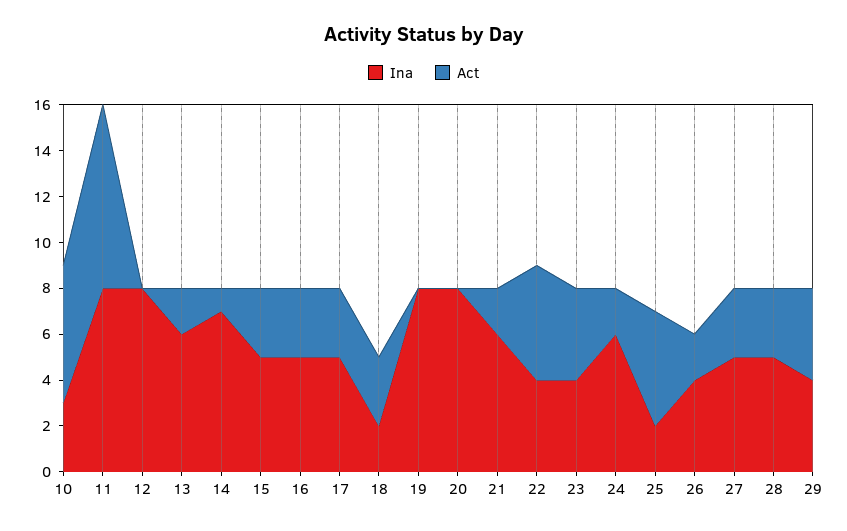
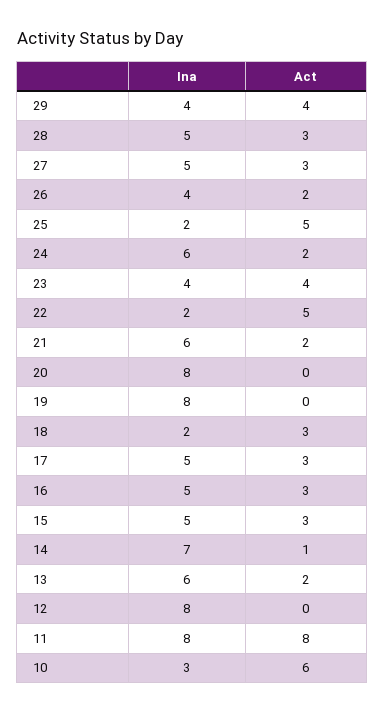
Ina, 22: 4 -> 2

